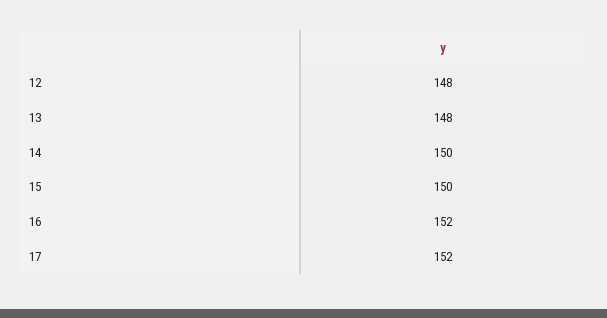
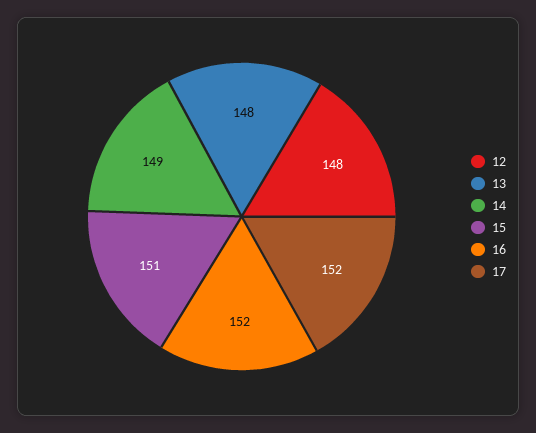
14: 150 -> 149
15: 150 -> 151

